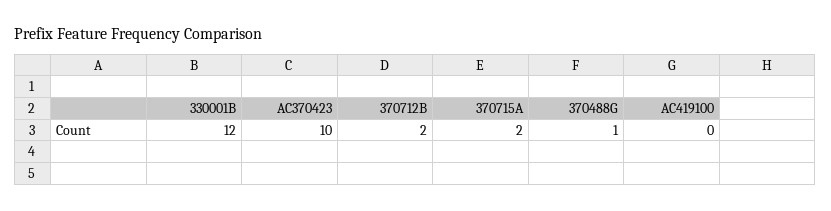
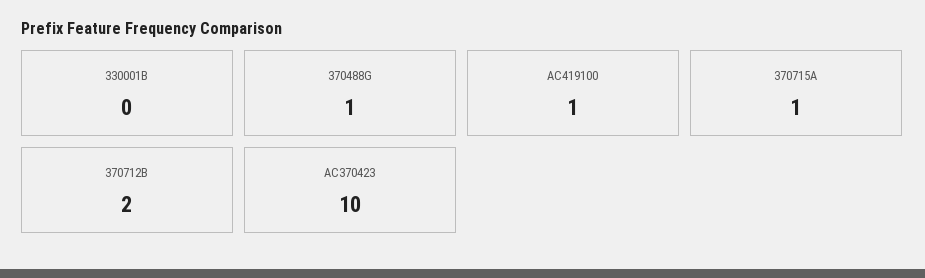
330001B: 12 -> 0
370715A: 2 -> 1
AC419100: 0 -> 1

